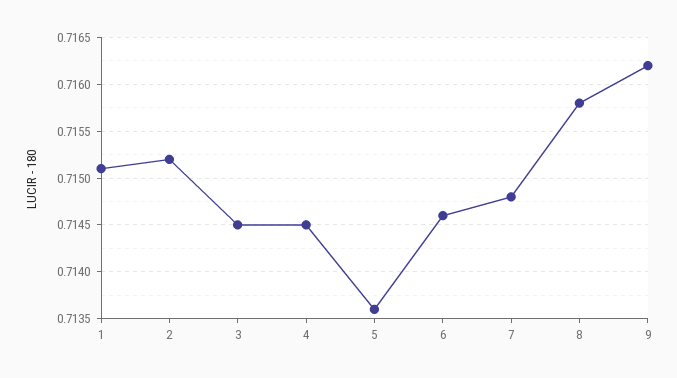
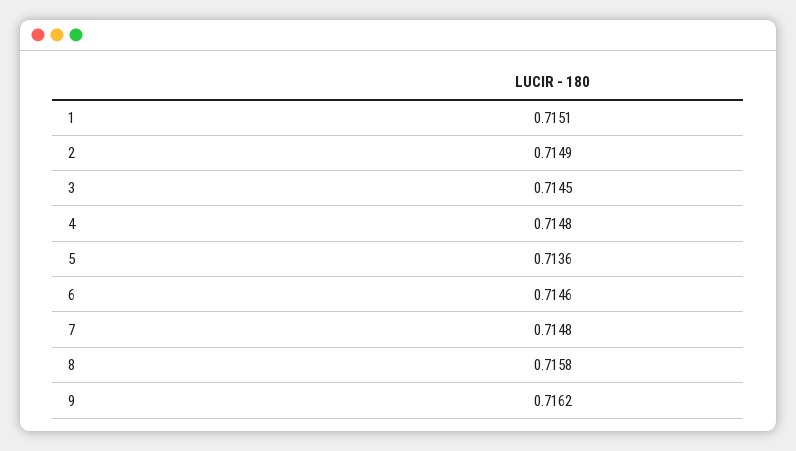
2: 0.7152 -> 0.7149
4: 0.7145 -> 0.7148

